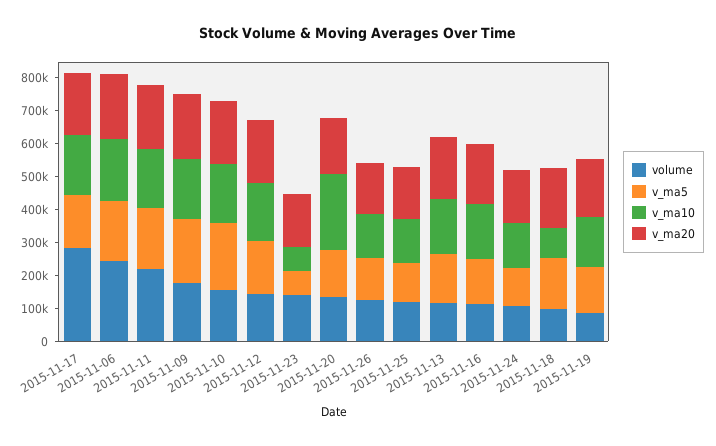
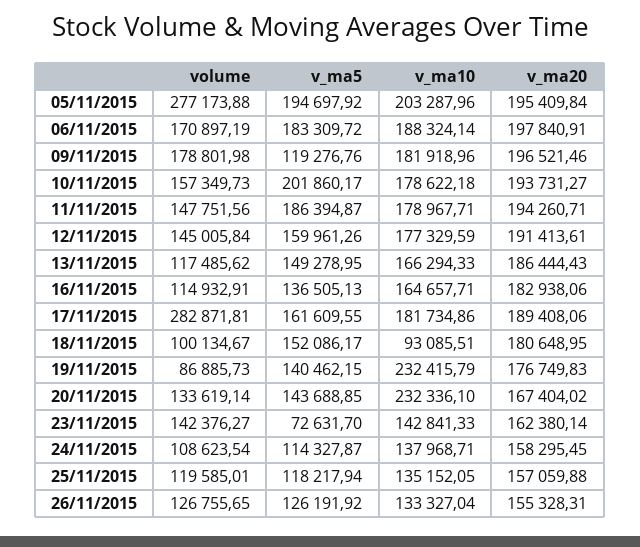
volume, 2015-11-06: 250000 -> 170897.19
volume, 2015-11-11: 225000 -> 147751.56
v_ma5, 2015-11-09: 200000 -> 119276.76
v_ma10, 2015-11-23: 75000 -> 142841.33
v_ma10, 2015-11-19: 150000 -> 232415.79
volume, 05/11/2015: none -> 277173.88
v_ma5, 05/11/2015: none -> 194697.92
v_ma10, 05/11/2015: none -> 203287.96
v_ma20, 05/11/2015: none -> 195409.84

